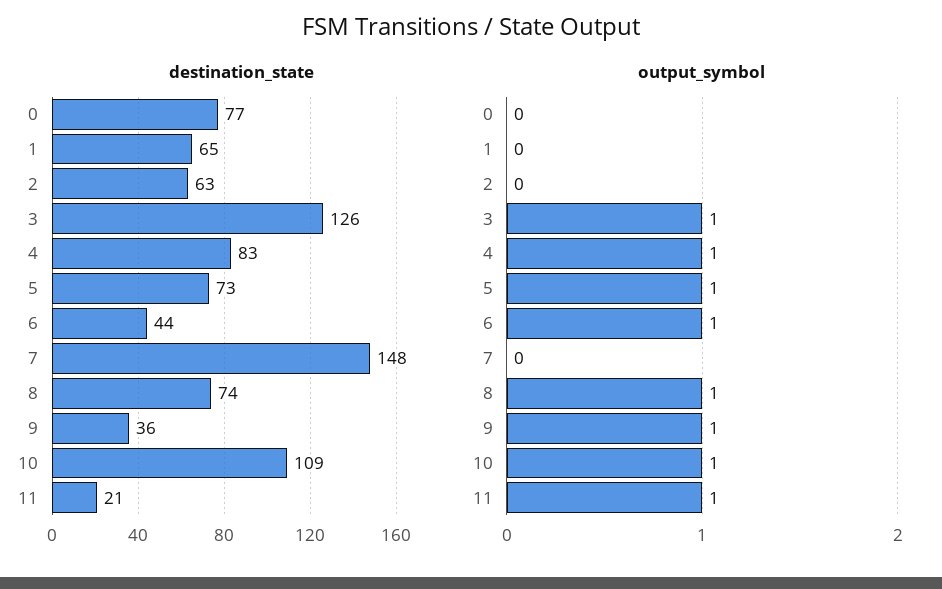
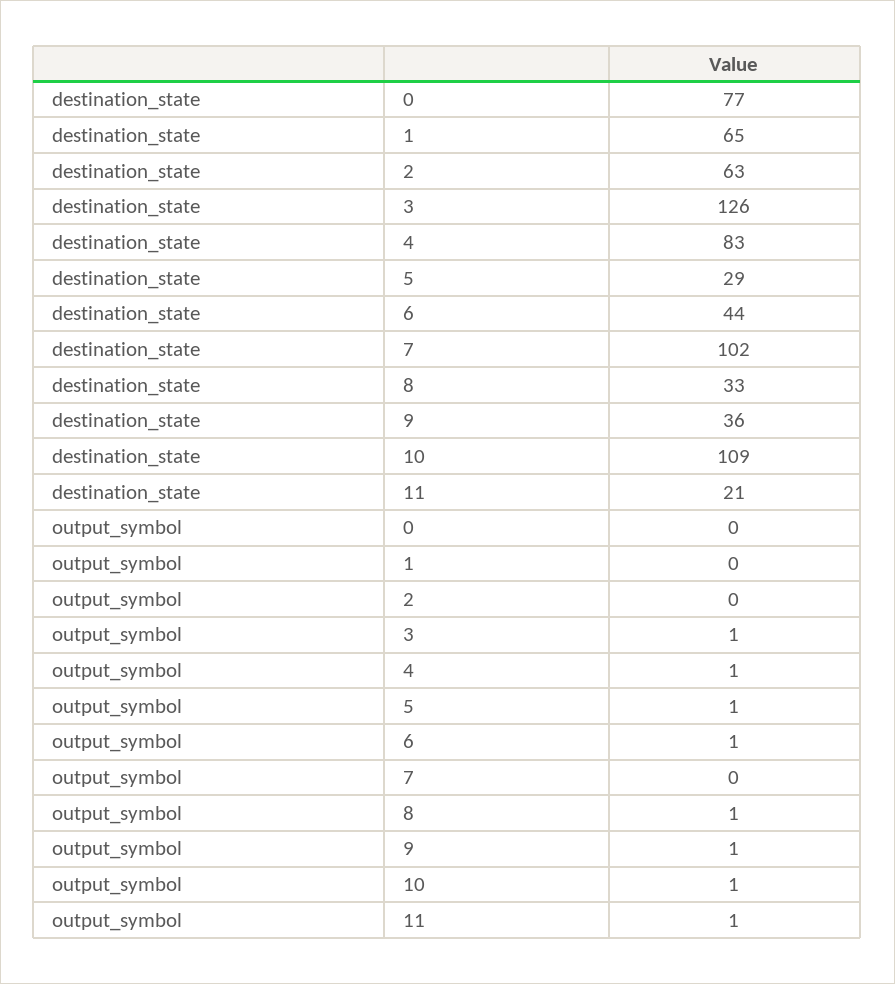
destination_state, 5: 73 -> 29
destination_state, 7: 148 -> 102
destination_state, 8: 74 -> 33

